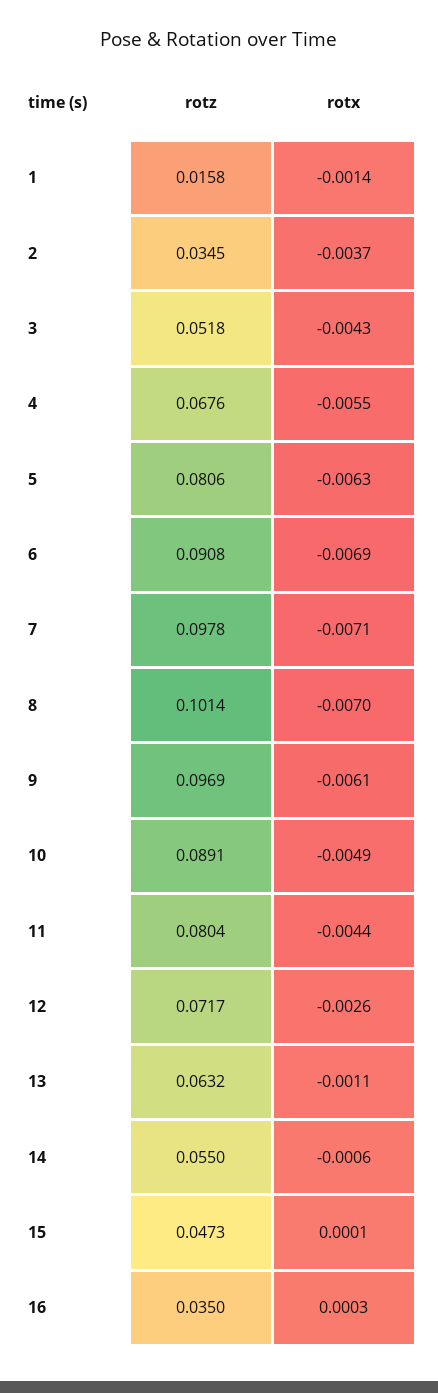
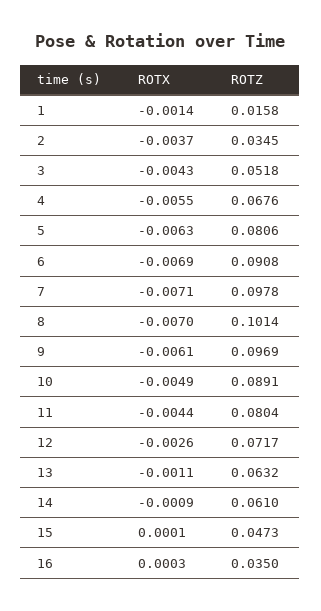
rotz, 14: 0.055 -> 0.061
rotx, 14: -0.0006 -> -0.0009

